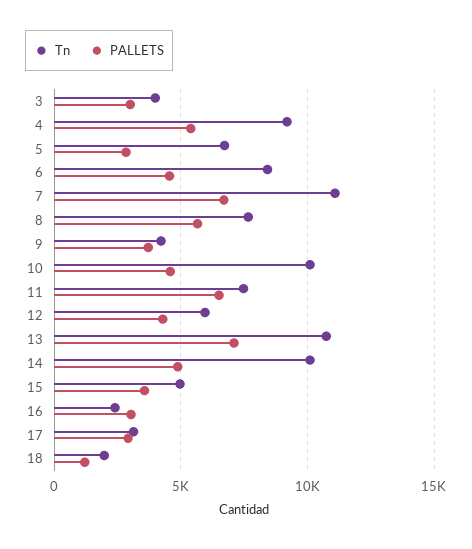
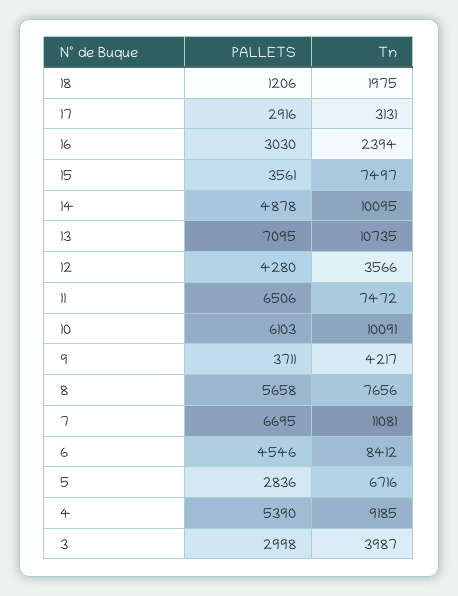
PALLETS, 10: 4500 -> 6103
Tn, 12: 6000 -> 3566
Tn, 15: 5000 -> 7497

